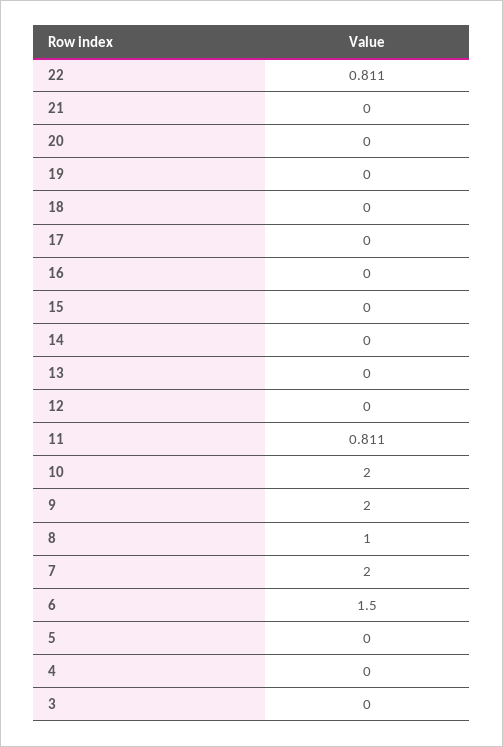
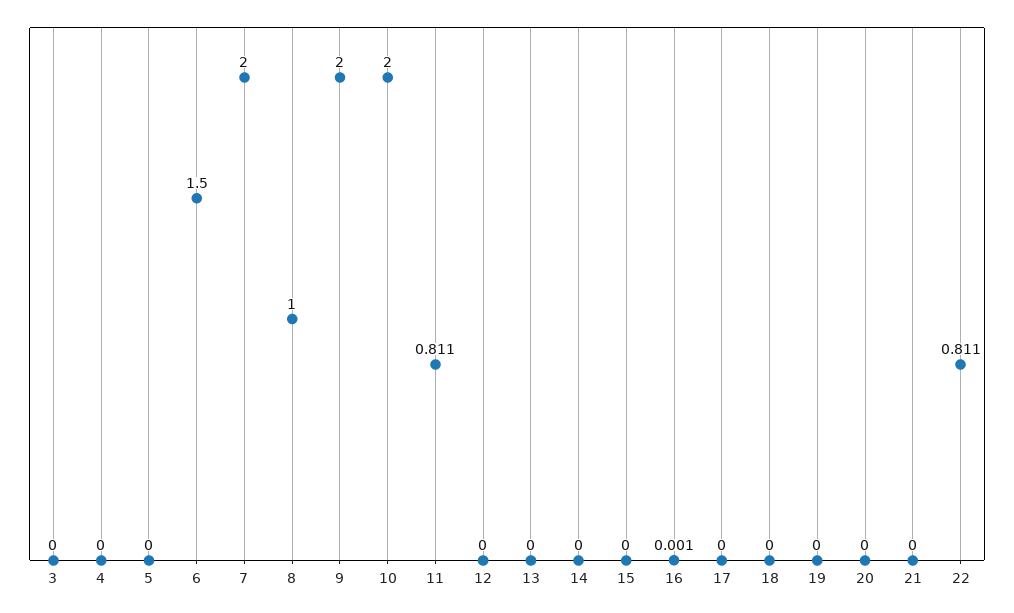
16: 0 -> 0.001

